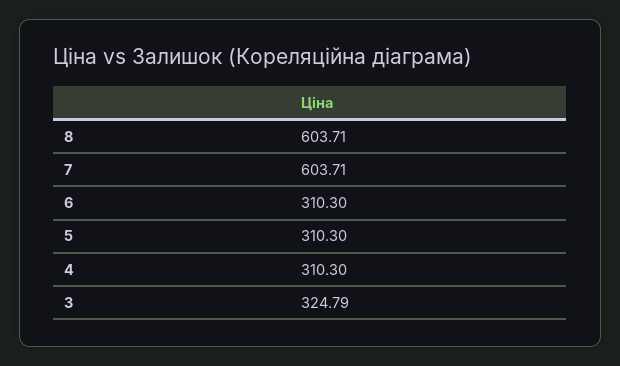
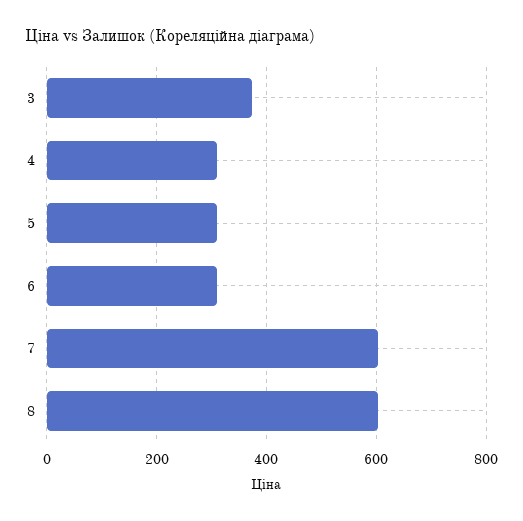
3: 324.79 -> 380

